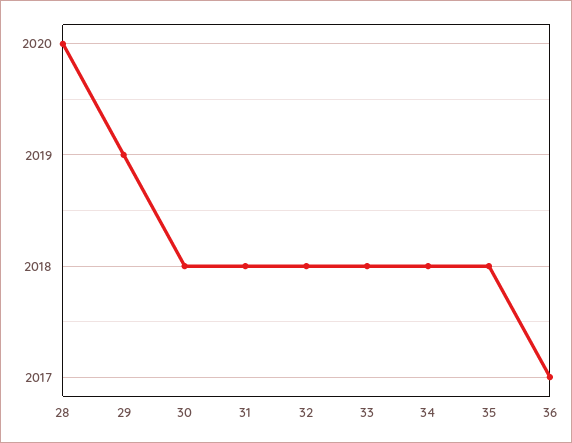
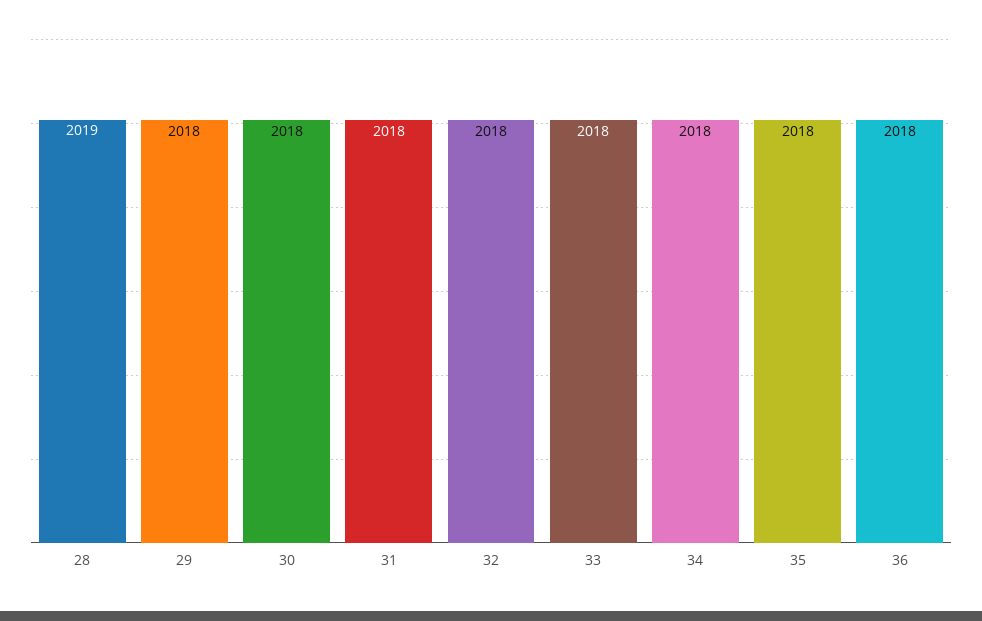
28: 2020 -> 2019
29: 2019 -> 2018
36: 2017 -> 2018

